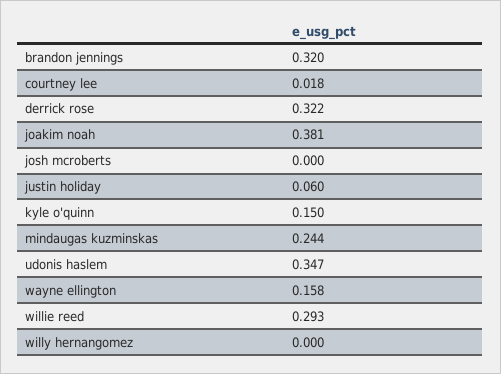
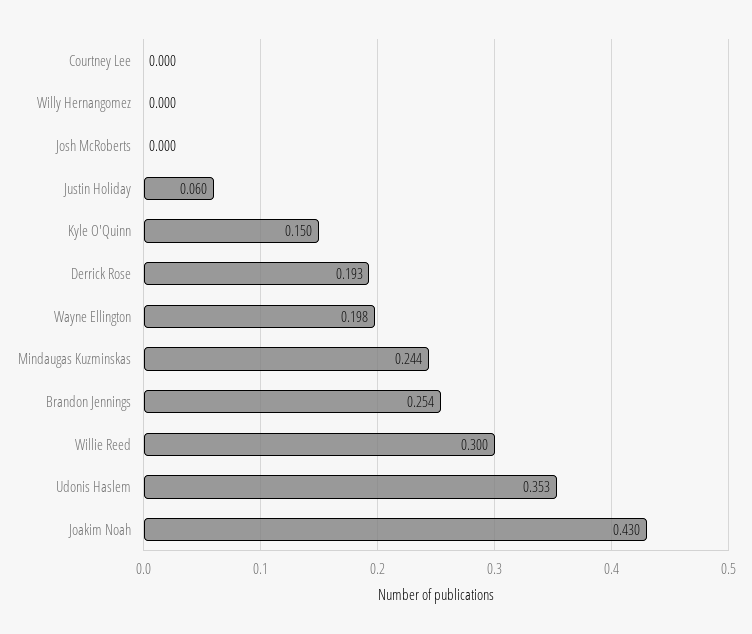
brandon jennings: 0.32 -> 0.254
courtney lee: 0.018 -> 0
derrick rose: 0.322 -> 0.193
joakim noah: 0.381 -> 0.43
udonis haslem: 0.347 -> 0.353
wayne ellington: 0.158 -> 0.198
willie reed: 0.293 -> 0.3

